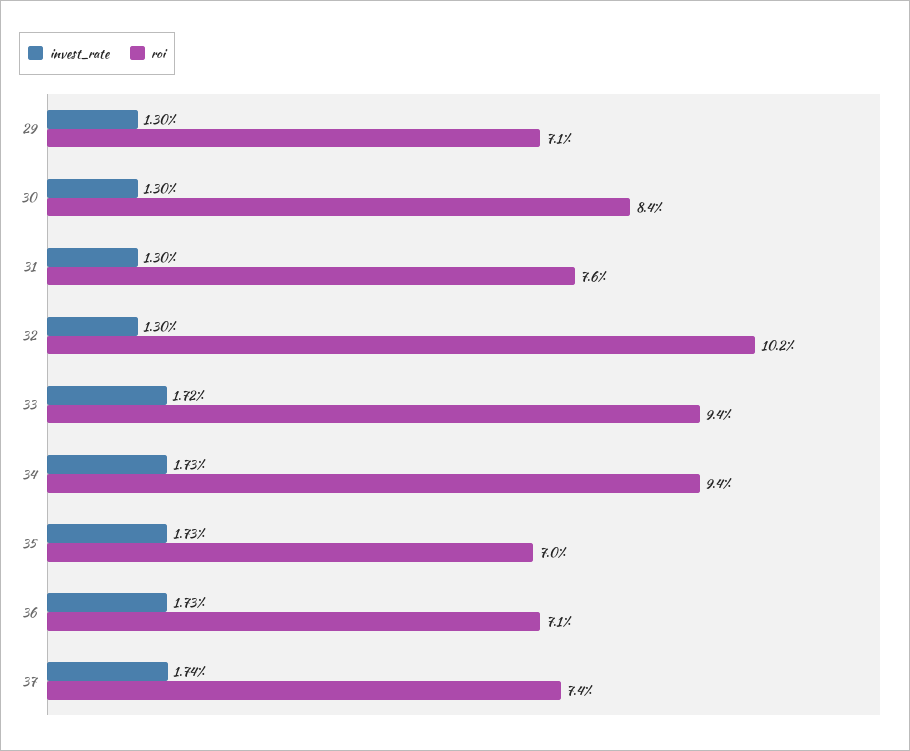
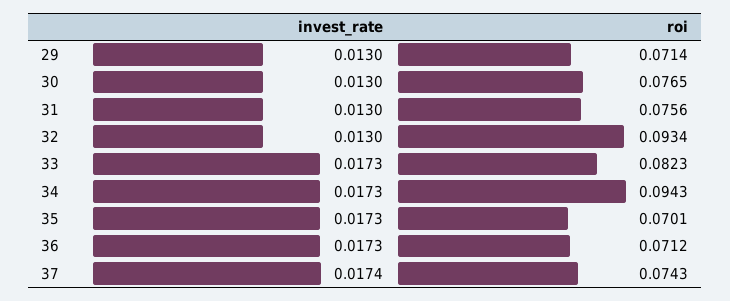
roi, 30: 0.084 -> 0.0765
roi, 32: 0.102 -> 0.0934
invest_rate, 33: 0.0172 -> 0.0173
roi, 33: 0.094 -> 0.0823

